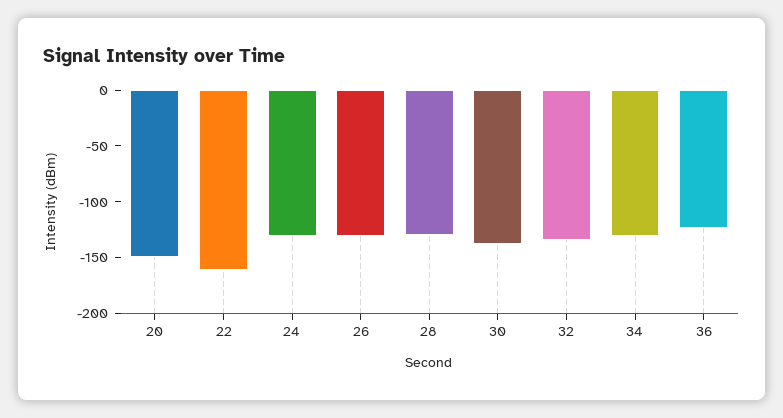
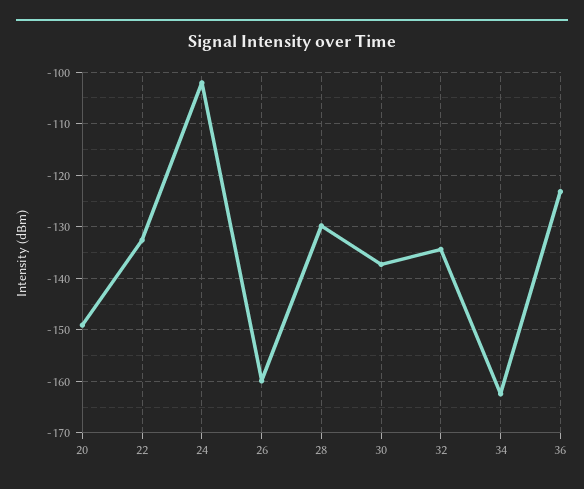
22: -160 -> -132
24: -130 -> -102
26: -130 -> -160
34: -130 -> -162

